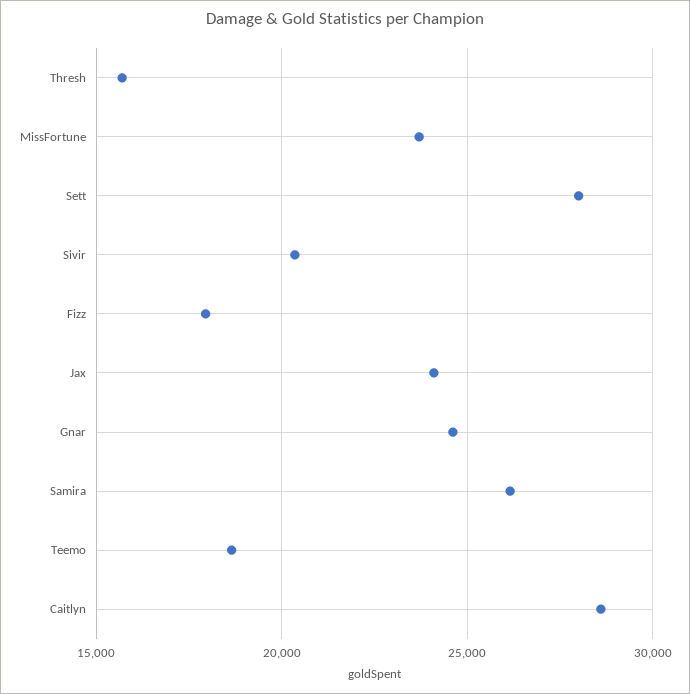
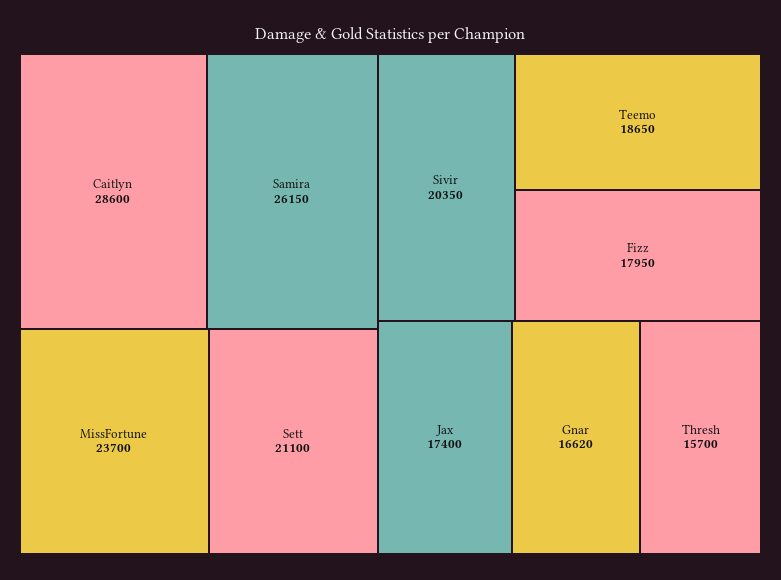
Sett: 28000 -> 21100
Jax: 24000 -> 17400
Gnar: 24500 -> 16620

